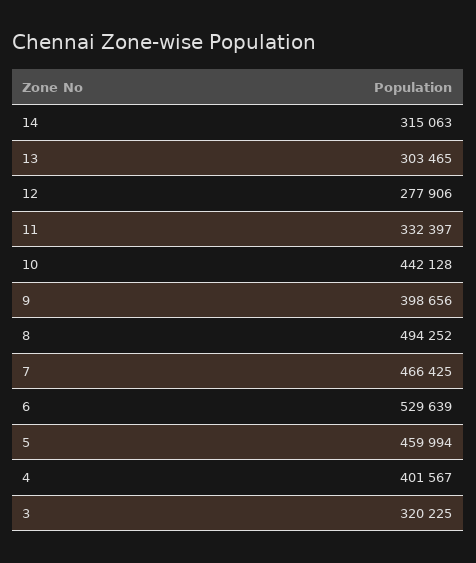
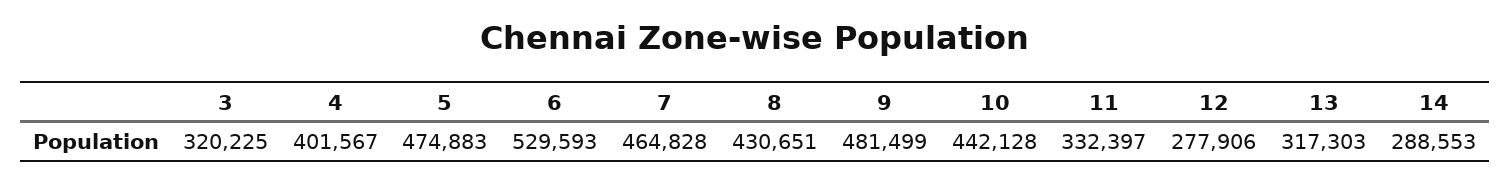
14: 315063 -> 288553
13: 303465 -> 317303
9: 398656 -> 481499
8: 494252 -> 430651
7: 466425 -> 464828
6: 529639 -> 529593
5: 459994 -> 474883

